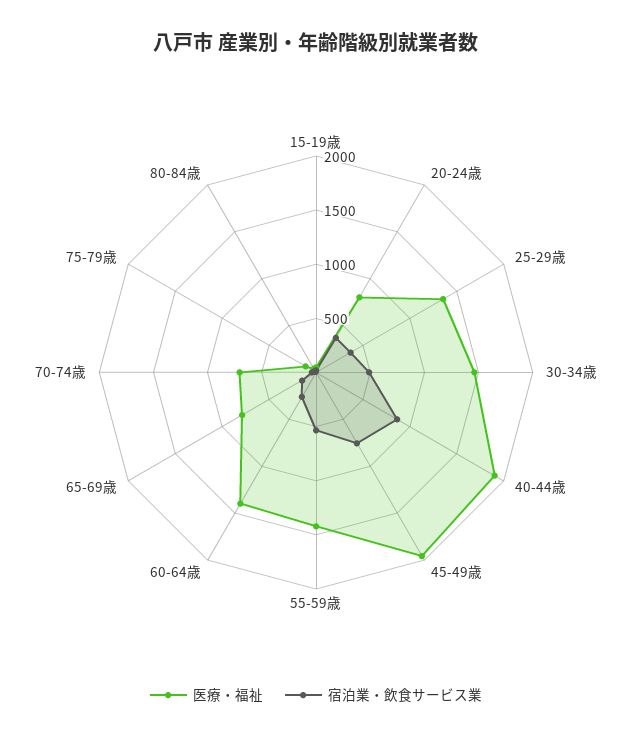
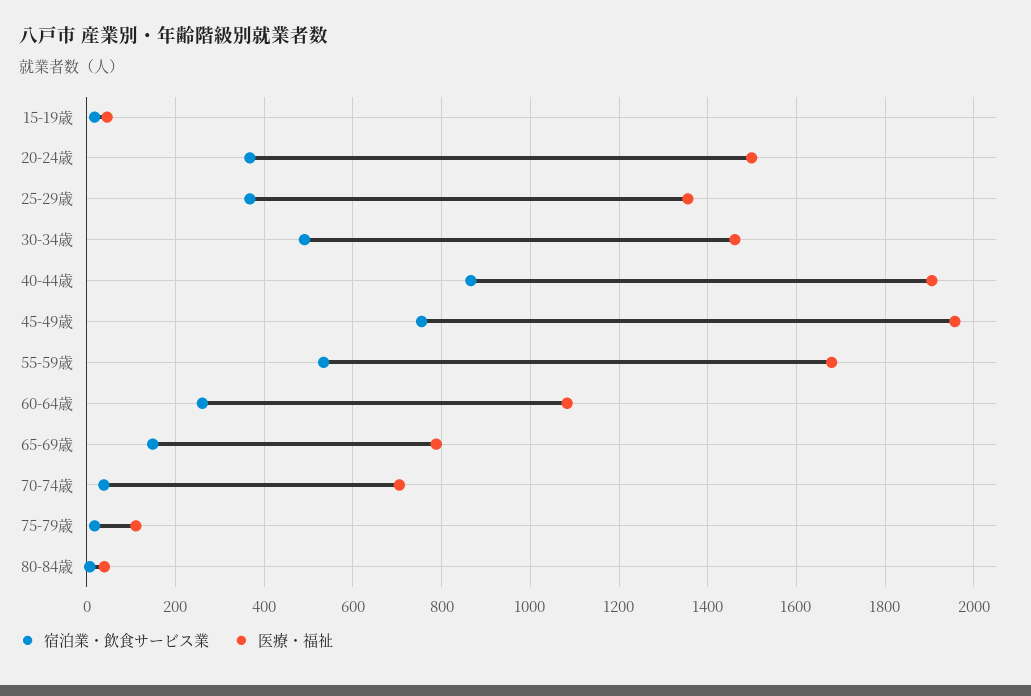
医療・福祉, 20-24歳: 800 -> 1500
医療・福祉, 55-59歳: 1400 -> 1680
医療・福祉, 60-64歳: 1400 -> 1080

